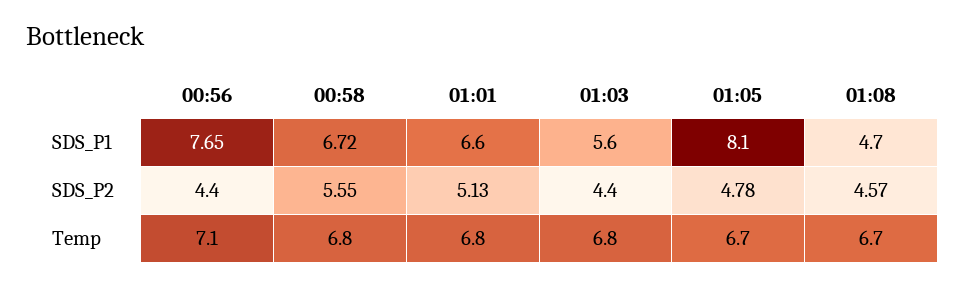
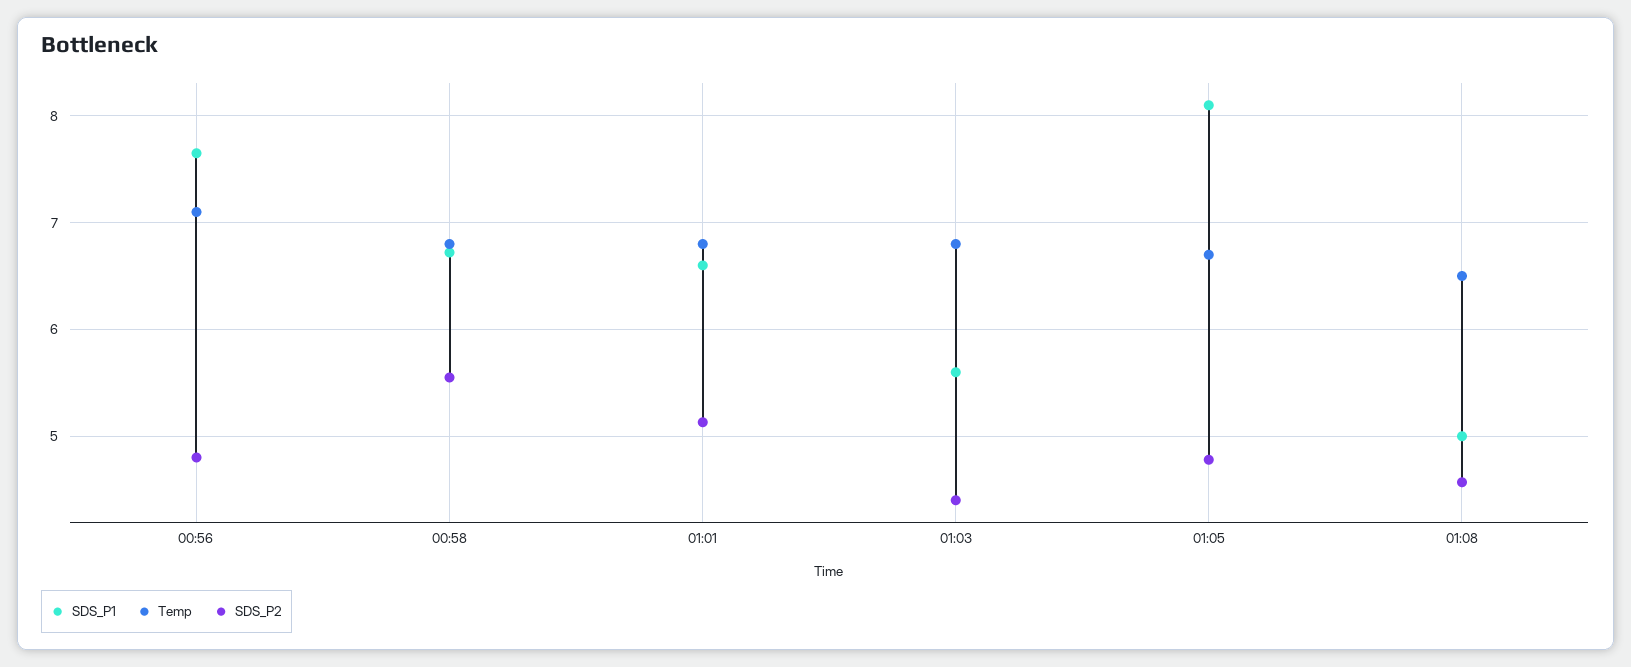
SDS_P1, 01:08: 4.7 -> 5
SDS_P2, 00:56: 4.4 -> 4.8
Temp, 01:08: 6.7 -> 6.5

